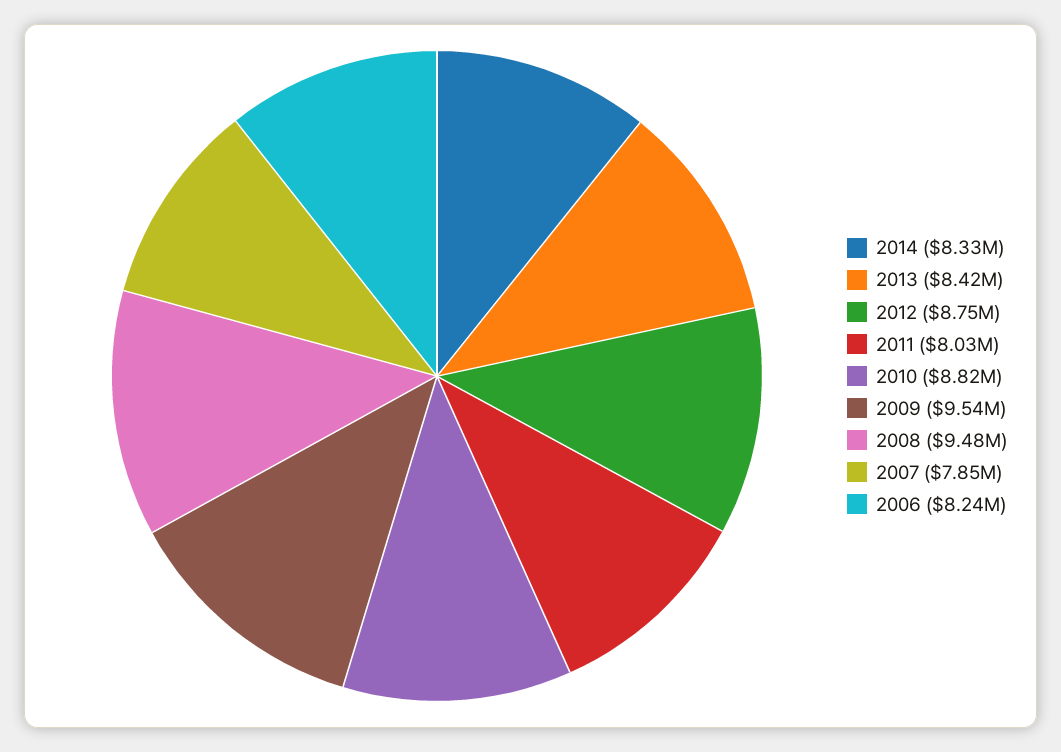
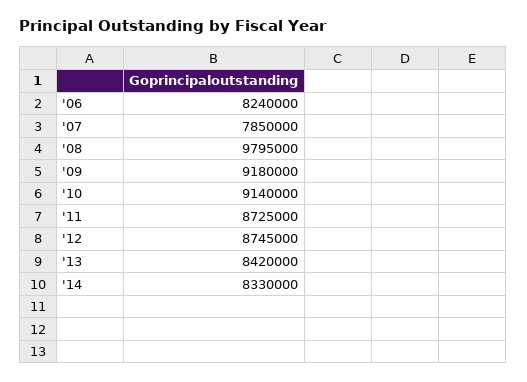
2011: 8030000 -> 8725000
2010: 8820000 -> 9140000
2009: 9540000 -> 9180000
2008: 9480000 -> 9795000

